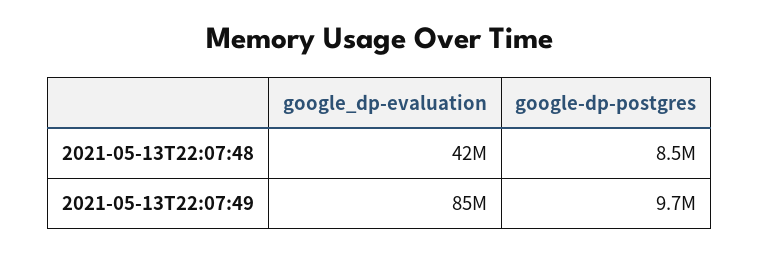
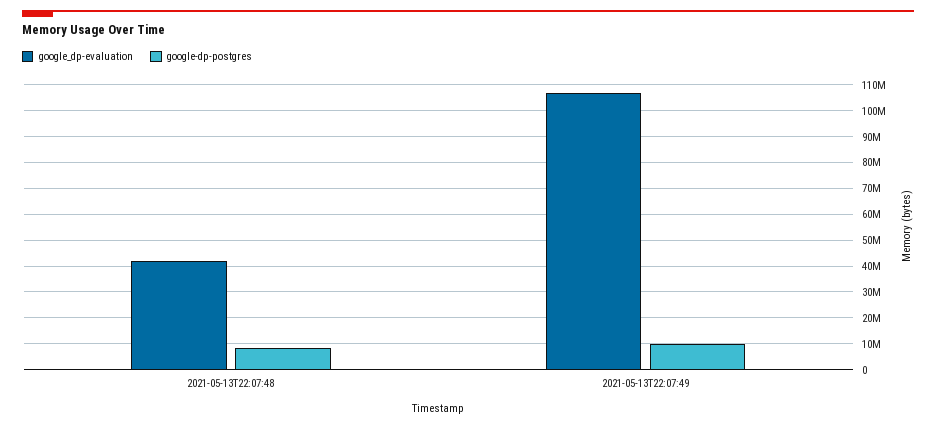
google_dp-evaluation, 2021-05-13T22:07:49: 85000000 -> 107500000

